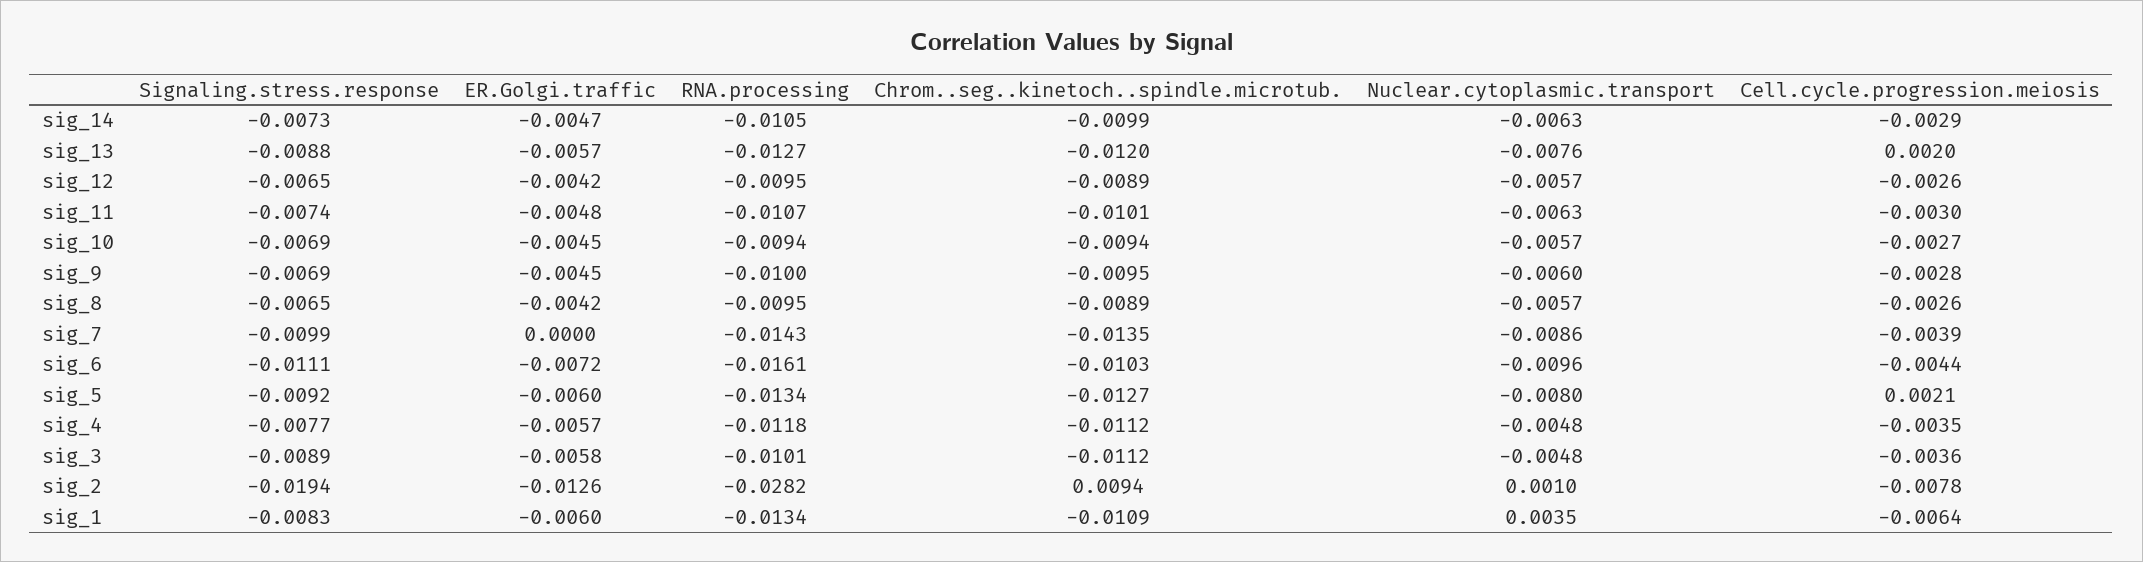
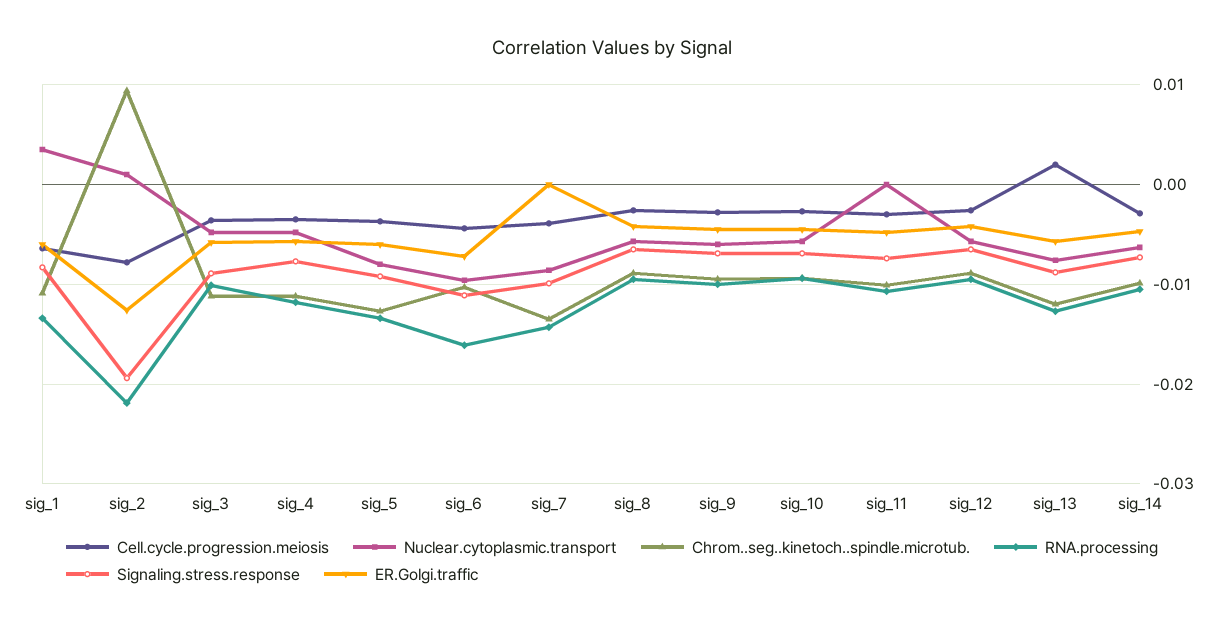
Nuclear.cytoplasmic.transport, sig_11: -0.0063 -> 0
Cell.cycle.progression.meiosis, sig_5: 0.0021 -> -0.004
RNA.processing, sig_2: -0.0282 -> -0.022

